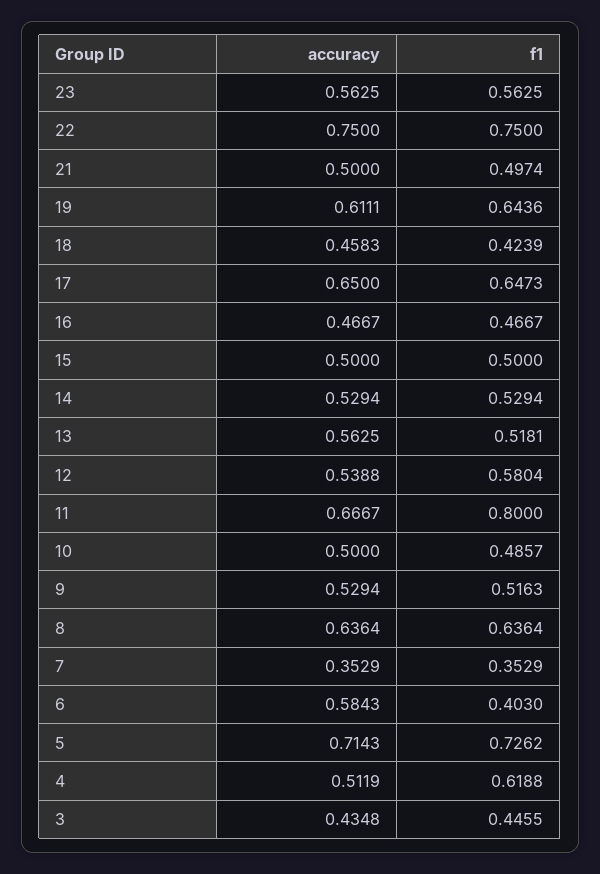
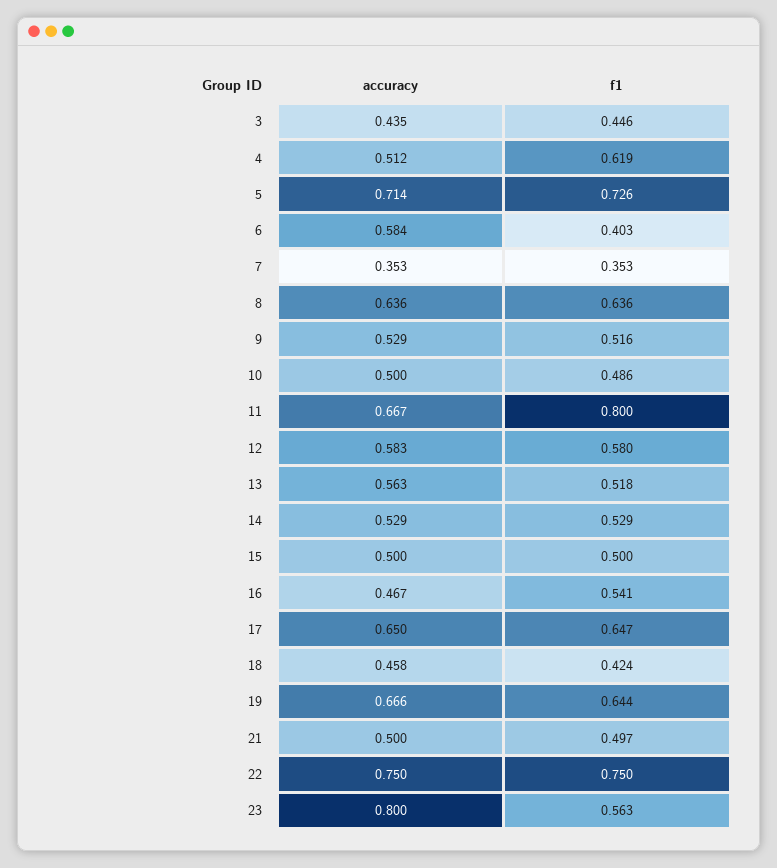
accuracy, 23: 0.5625 -> 0.8
accuracy, 19: 0.6111 -> 0.666
f1, 16: 0.4667 -> 0.541
accuracy, 12: 0.5388 -> 0.583

